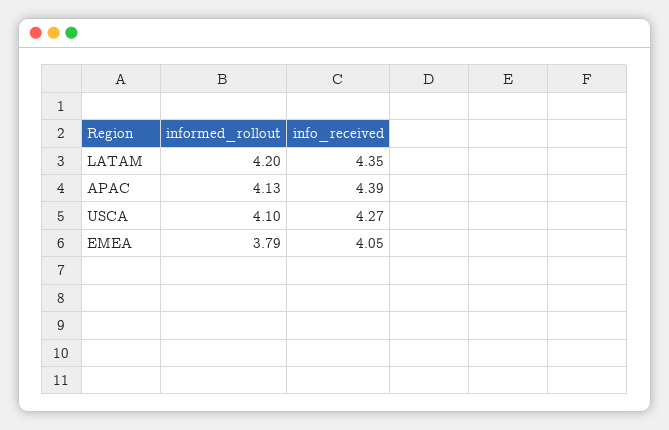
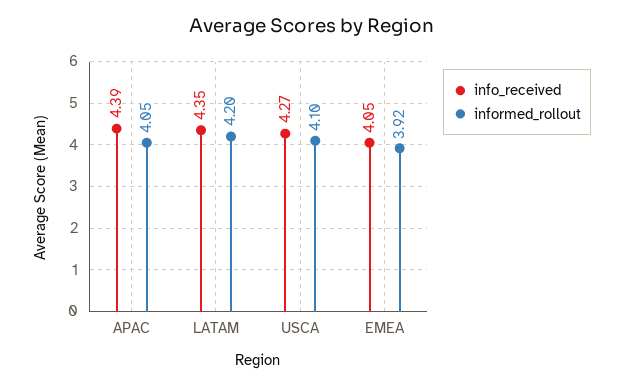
informed_rollout, APAC: 4.13 -> 4.05
informed_rollout, EMEA: 3.79 -> 3.92

